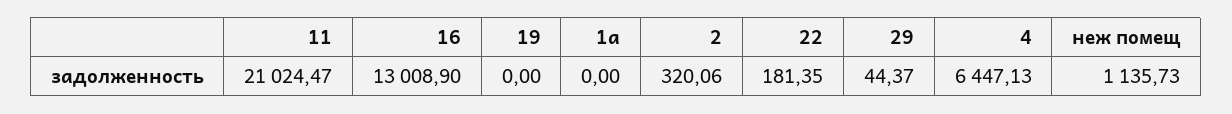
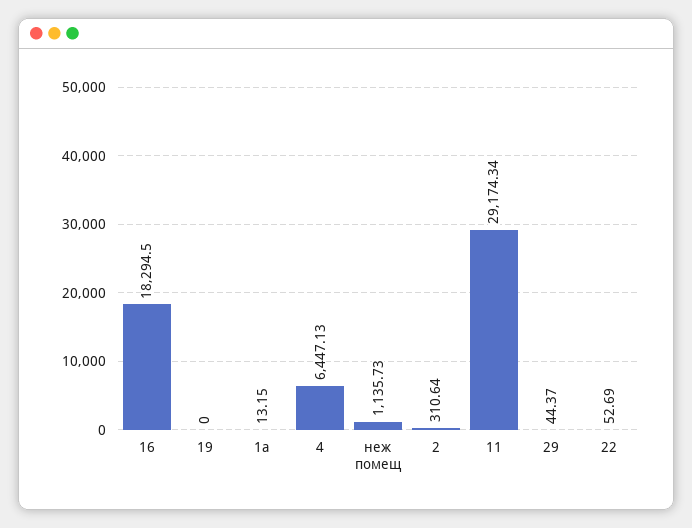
11: 21024.47 -> 29174.34
16: 13008.9 -> 18294.5
1а: 0 -> 13.15
2: 320.06 -> 310.64
22: 181.35 -> 52.69

